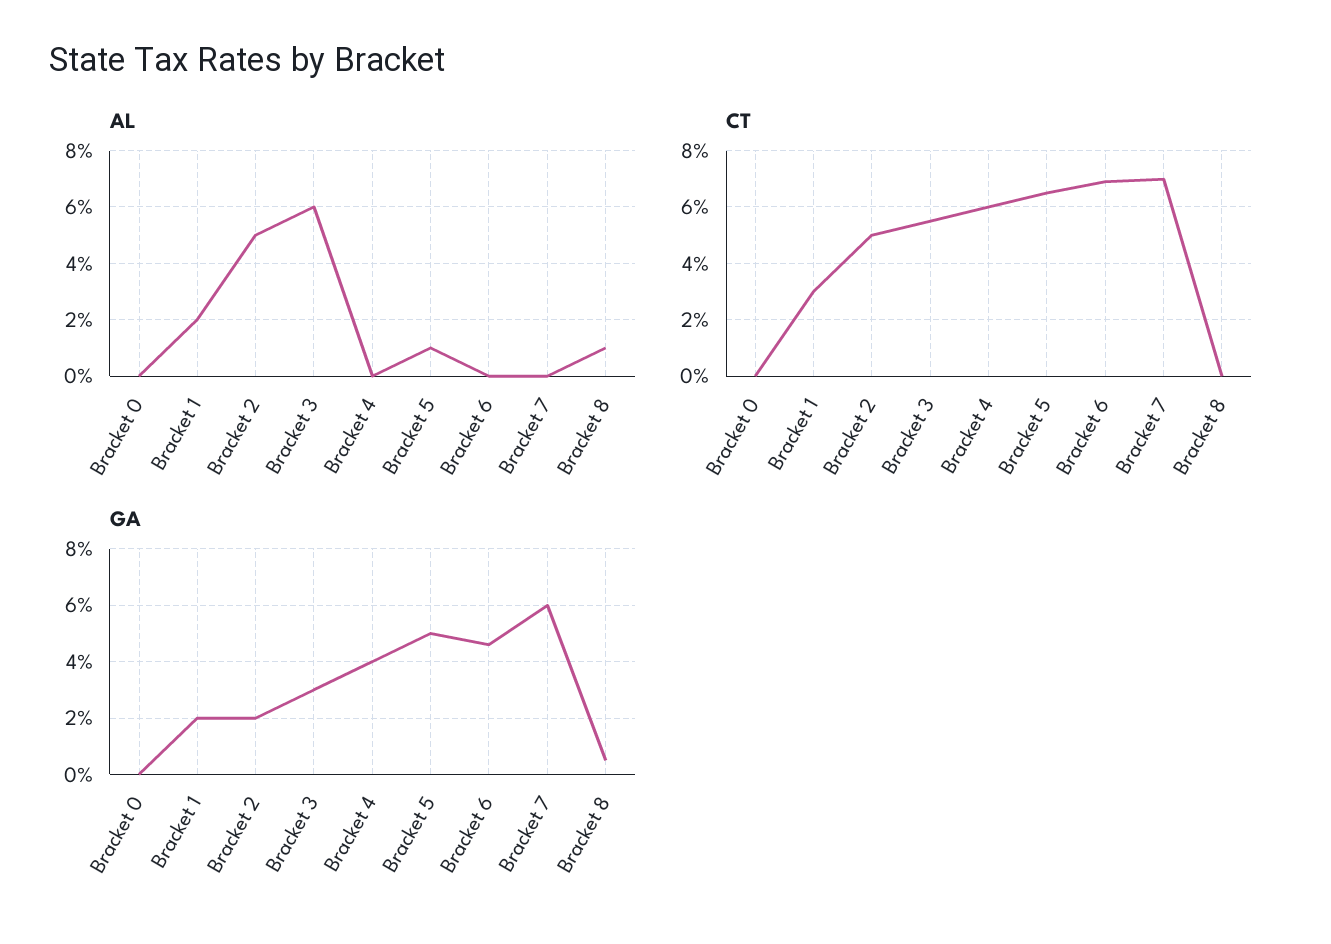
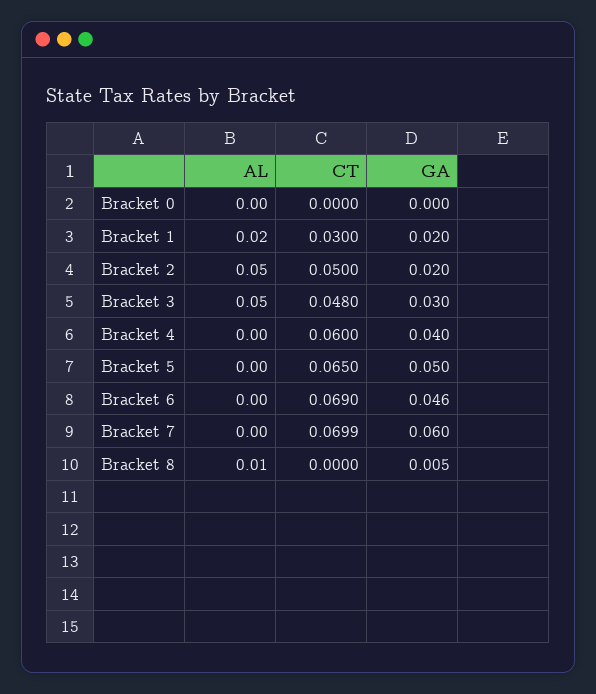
AL, Bracket 3: 0.06 -> 0.05
AL, Bracket 5: 0.01 -> 0
CT, Bracket 3: 0.055 -> 0.048

